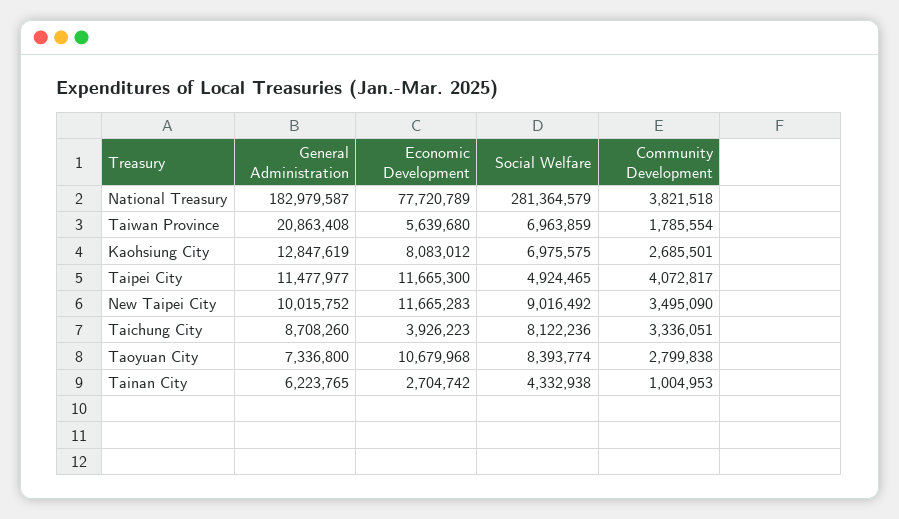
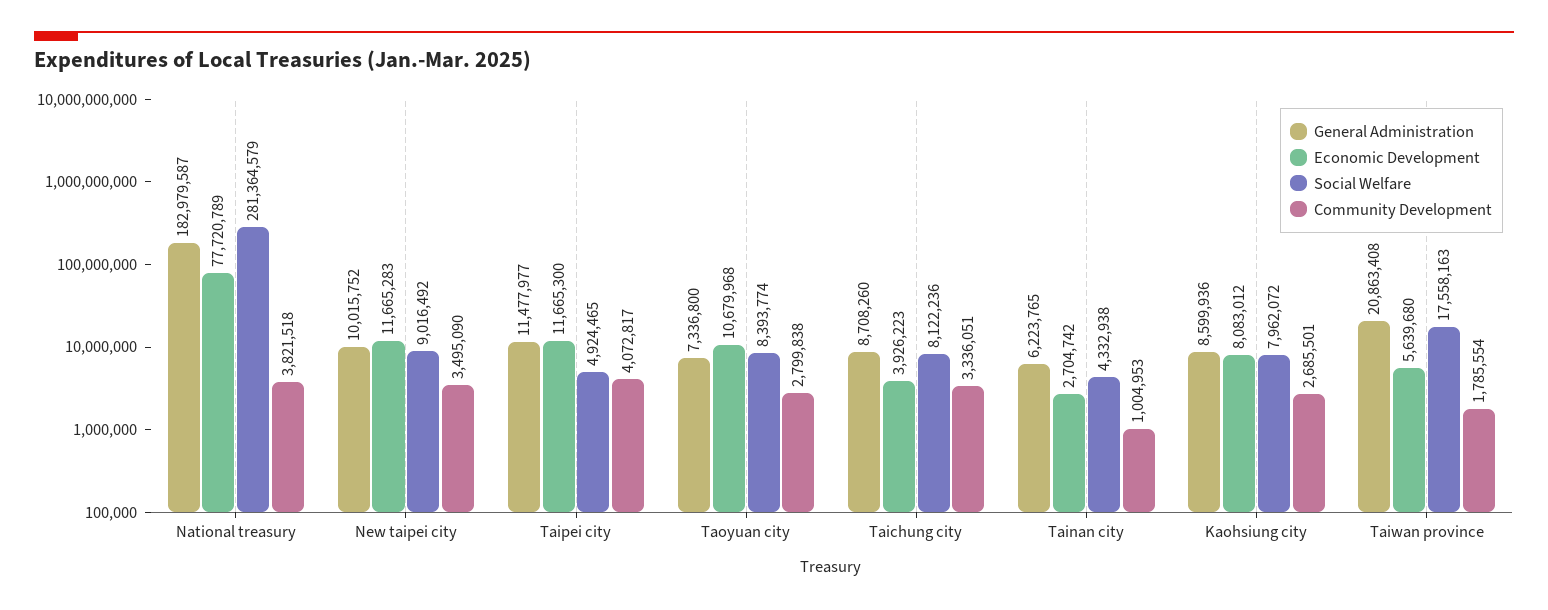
Social Welfare, Taiwan Province: 6963859 -> 17558163
General Administration, Kaohsiung City: 12847619 -> 8599936
Social Welfare, Kaohsiung City: 6975575 -> 7962072

